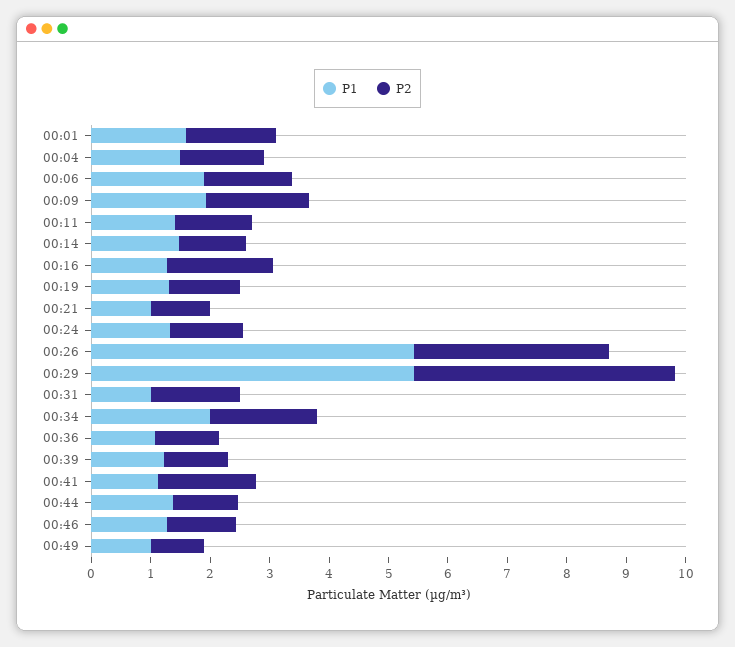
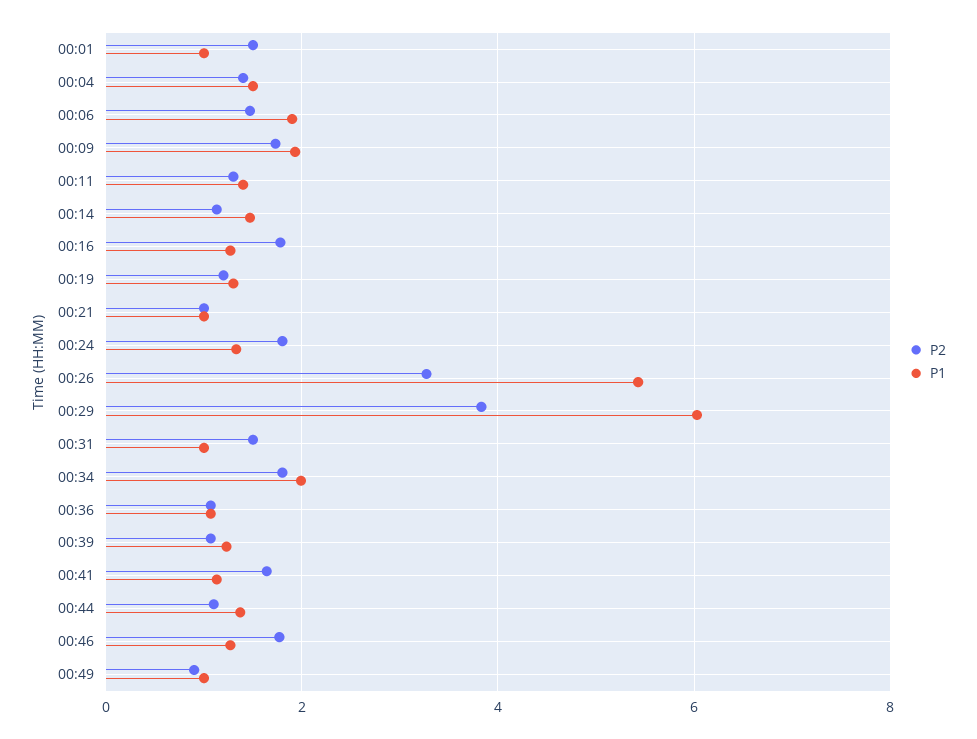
P1, 00:01: 1.6 -> 1
P2, 00:24: 1.2 -> 1.8
P1, 00:29: 5.4 -> 6
P2, 00:29: 4.4 -> 3.8
P2, 00:46: 1.2 -> 1.8

